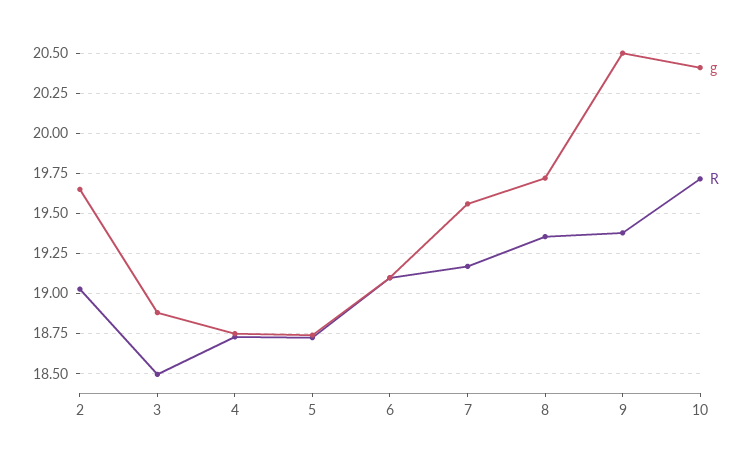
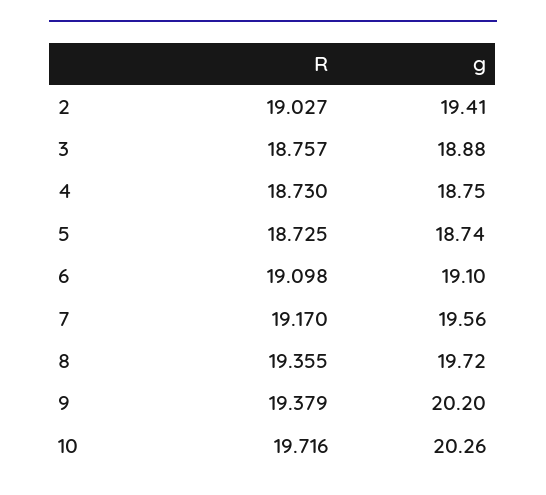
g, 2: 19.65 -> 19.41
R, 3: 18.5 -> 18.757
g, 9: 20.5 -> 20.2
g, 10: 20.4 -> 20.26

